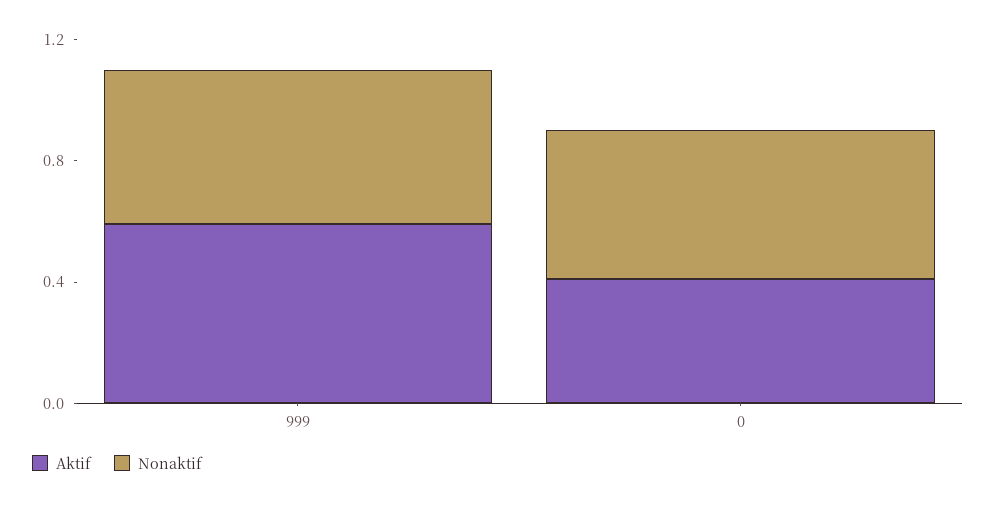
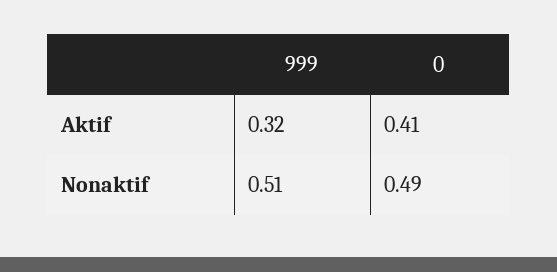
Aktif, 999: 0.6 -> 0.32

